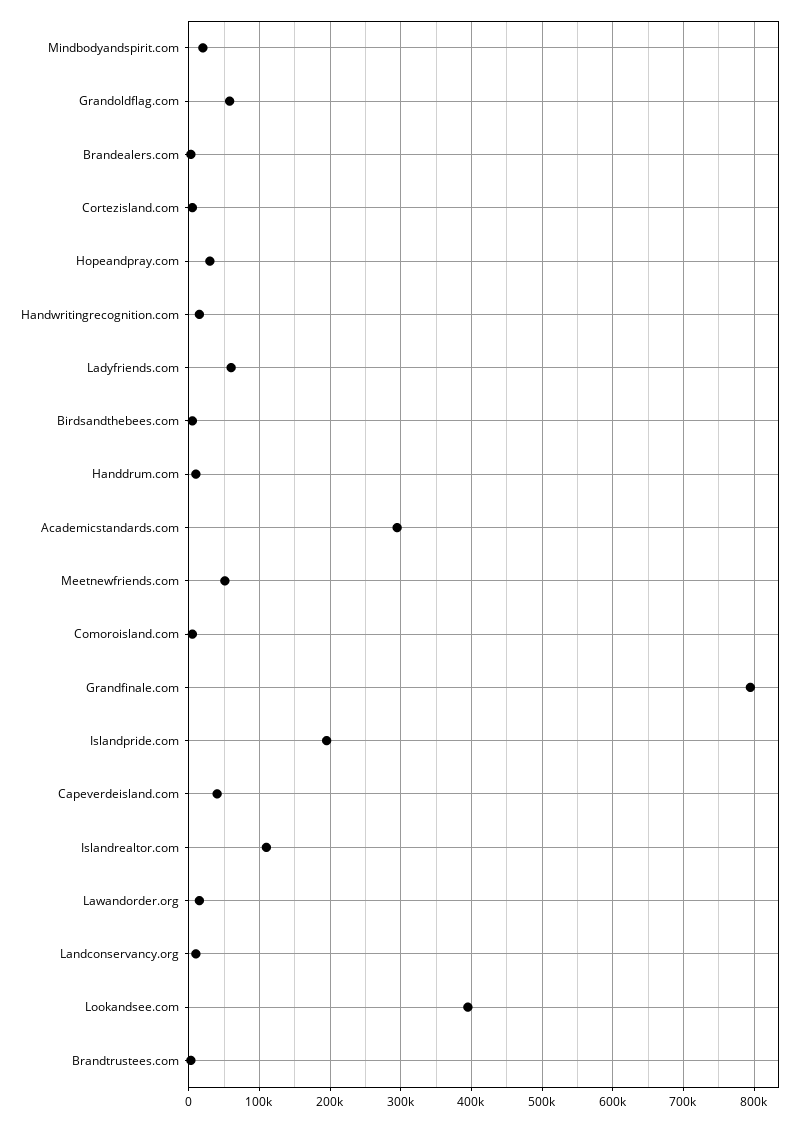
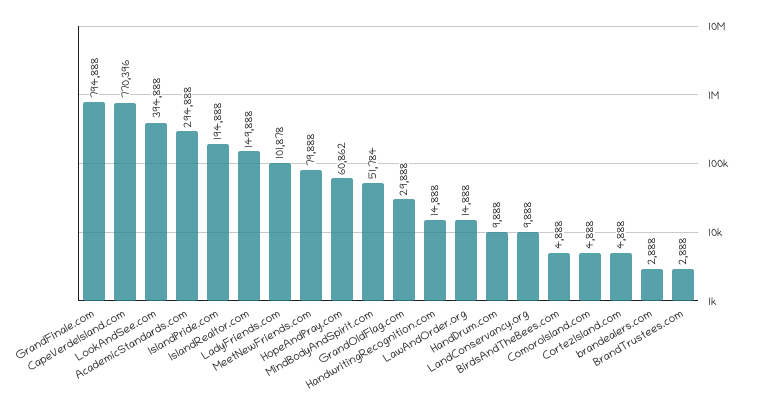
Mindbodyandspirit.com: 20000 -> 51784
Grandoldflag.com: 60000 -> 29888
Hopeandpray.com: 30000 -> 60862
Ladyfriends.com: 60000 -> 101878
Meetnewfriends.com: 50000 -> 79888
Capeverdeisland.com: 40000 -> 770396
Islandrealtor.com: 110000 -> 149888

